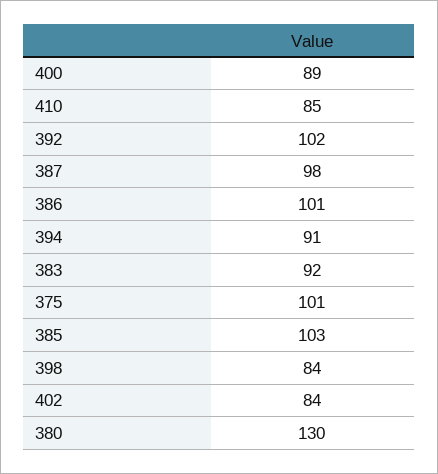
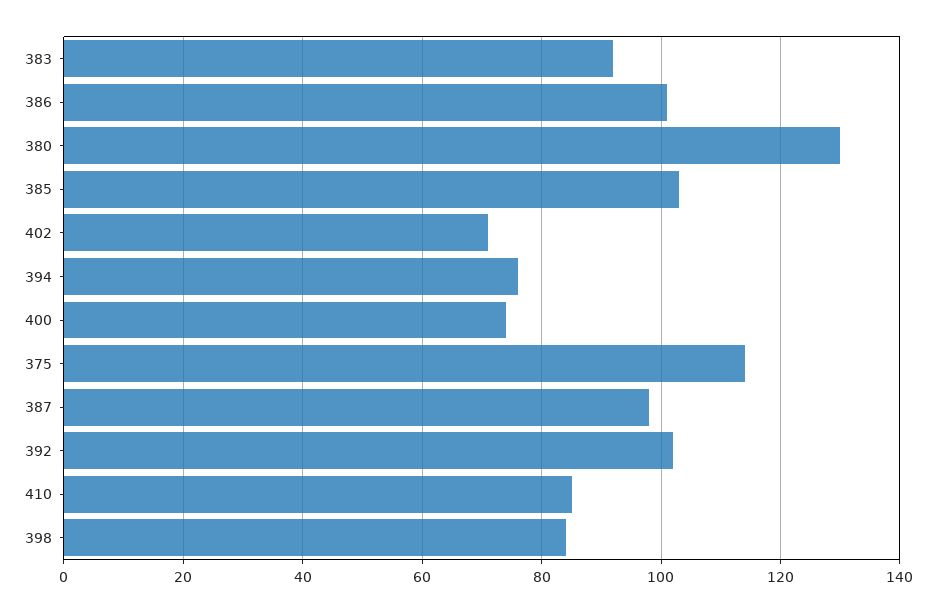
400: 89 -> 75
394: 91 -> 75
375: 101 -> 115
402: 84 -> 70

